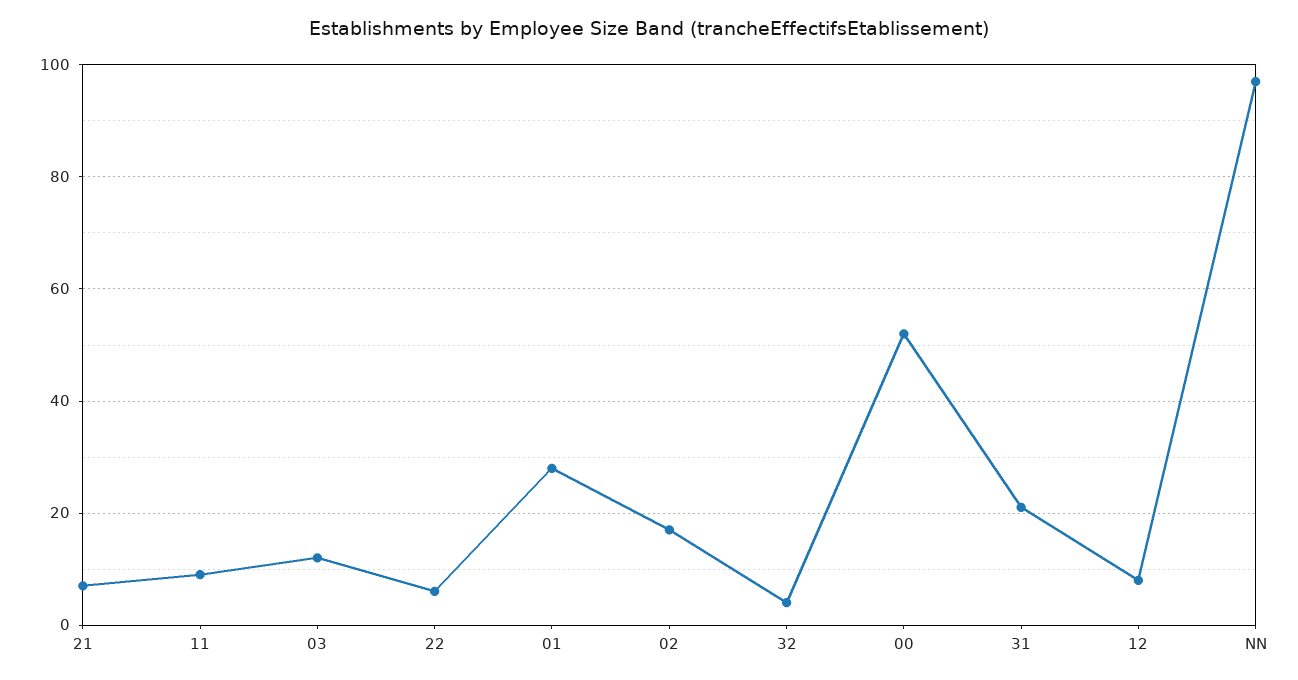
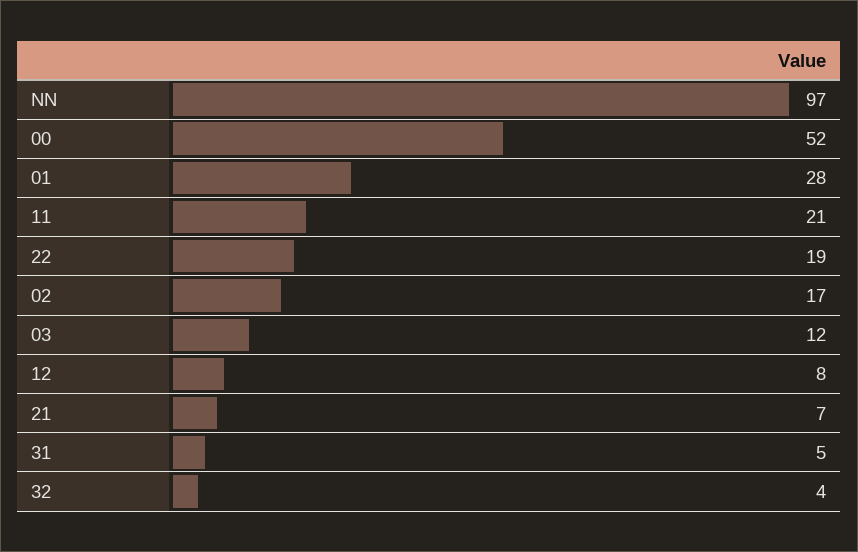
11: 10 -> 21
22: 5 -> 19
31: 20 -> 5

